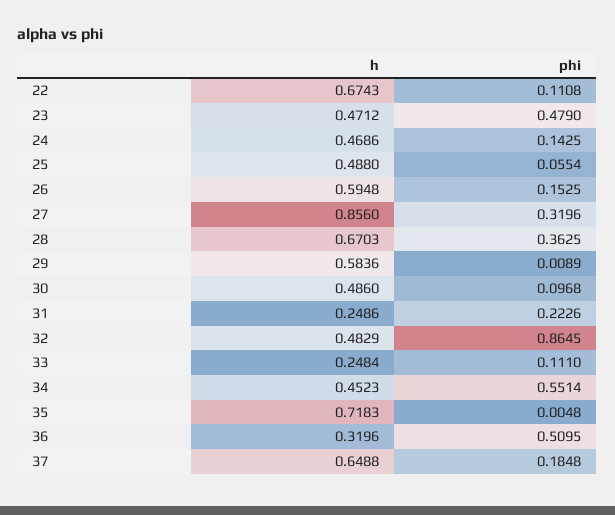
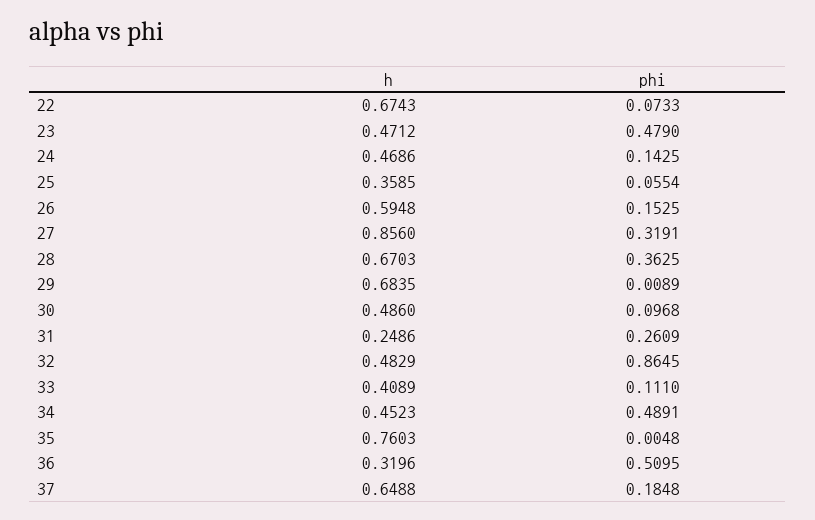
phi, 22: 0.1108 -> 0.0733
h, 25: 0.488 -> 0.3585
phi, 27: 0.3196 -> 0.3191
h, 29: 0.5836 -> 0.6835
phi, 31: 0.2226 -> 0.2609
h, 33: 0.2484 -> 0.4089
phi, 34: 0.5514 -> 0.4891
h, 35: 0.7183 -> 0.7603

